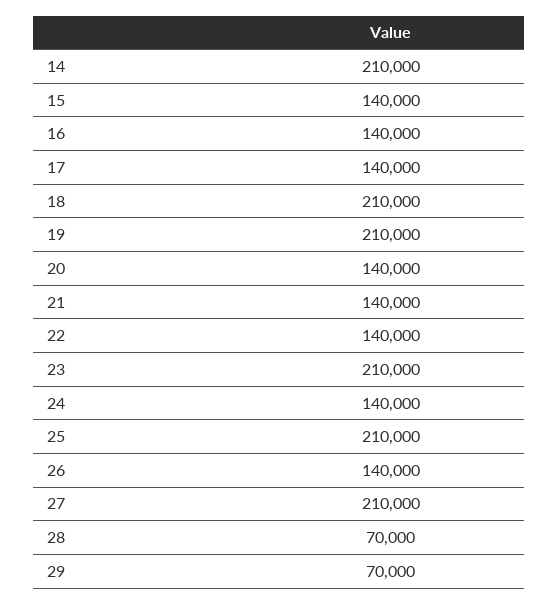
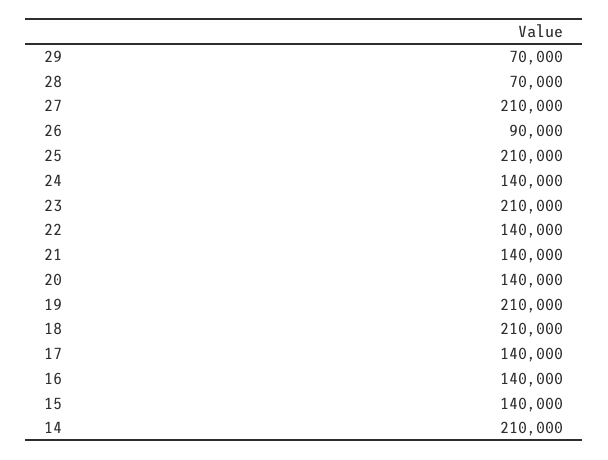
26: 140000 -> 90000

